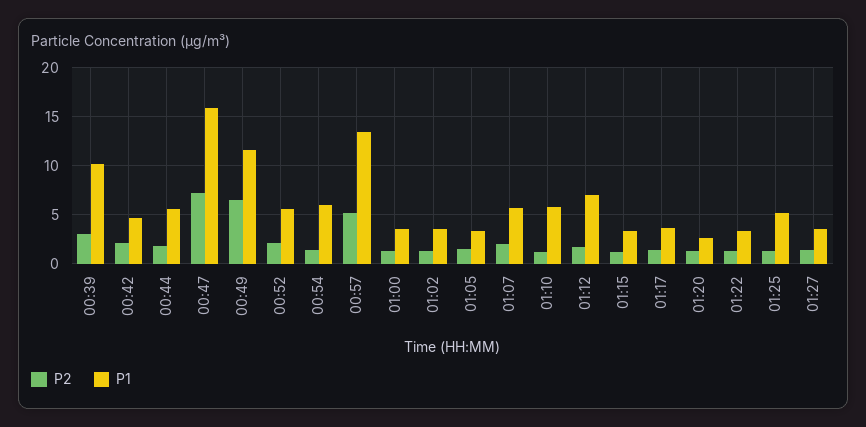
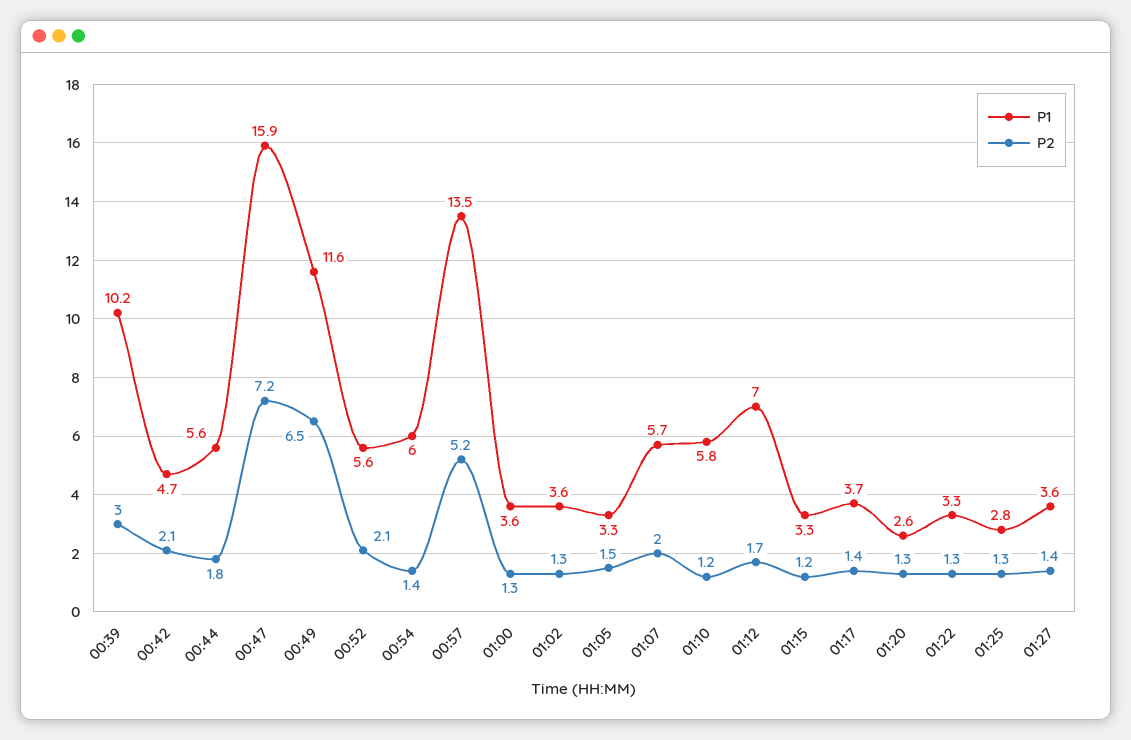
P1, 01:25: 5 -> 2.8

